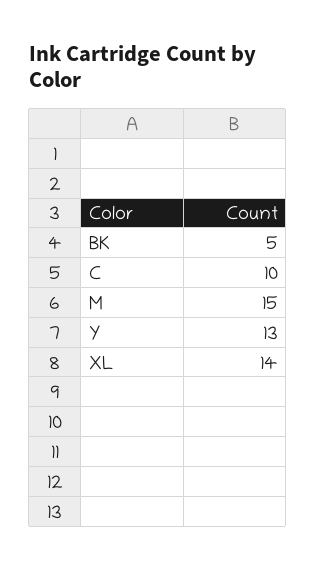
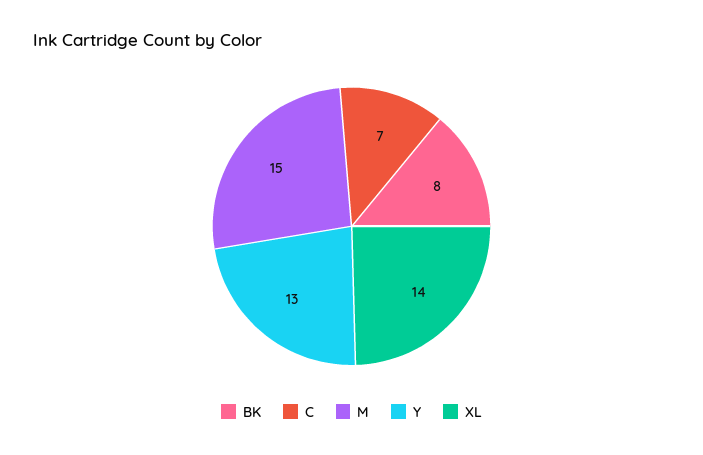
BK: 5 -> 8
C: 10 -> 7

